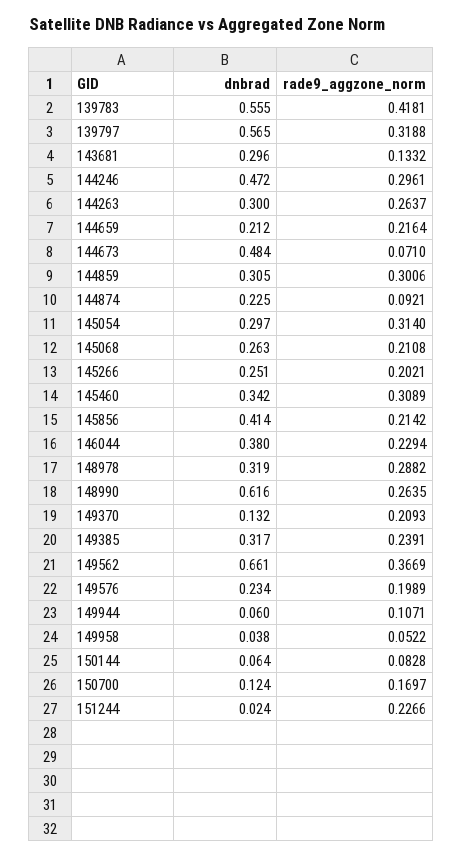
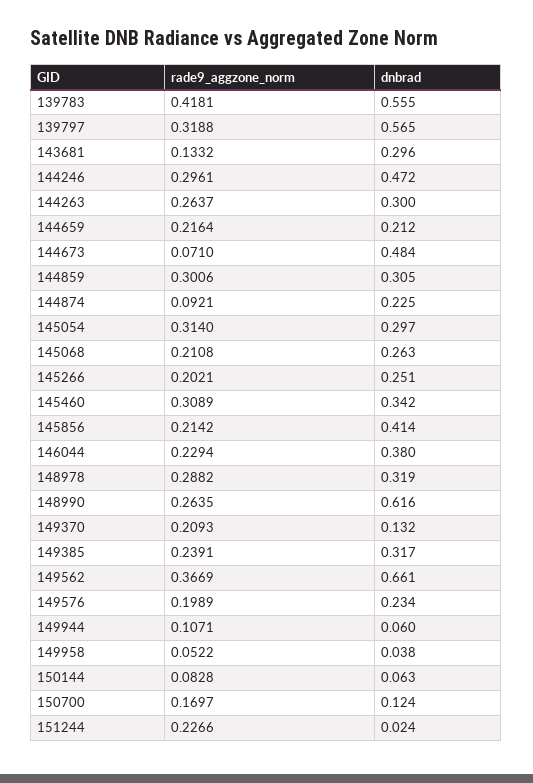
dnbrad, 150144: 0.064 -> 0.063

